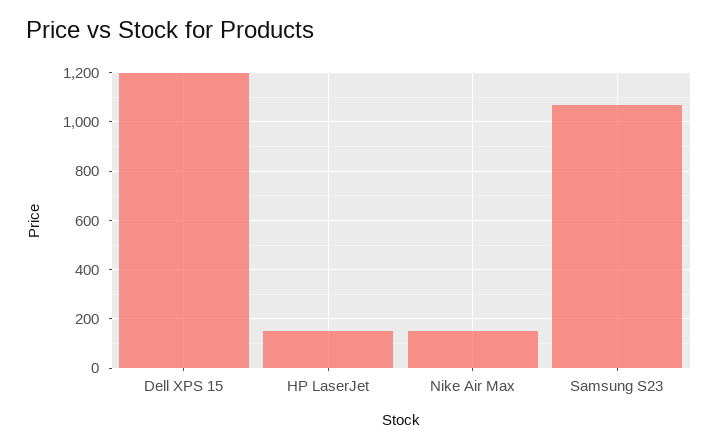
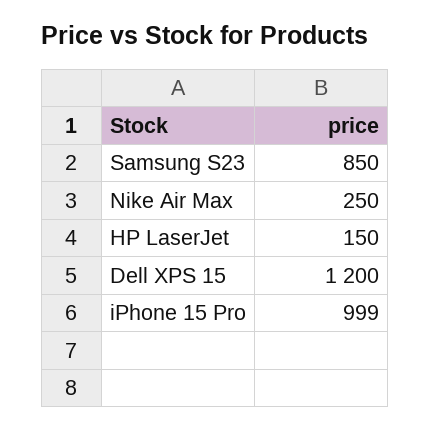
Nike Air Max: 150 -> 250
Samsung S23: 1075 -> 850
iPhone 15 Pro: none -> 999

